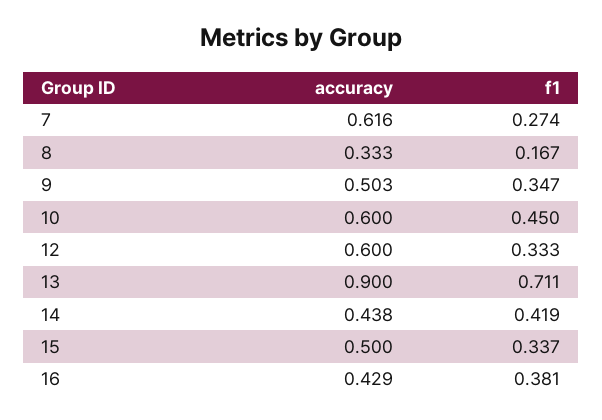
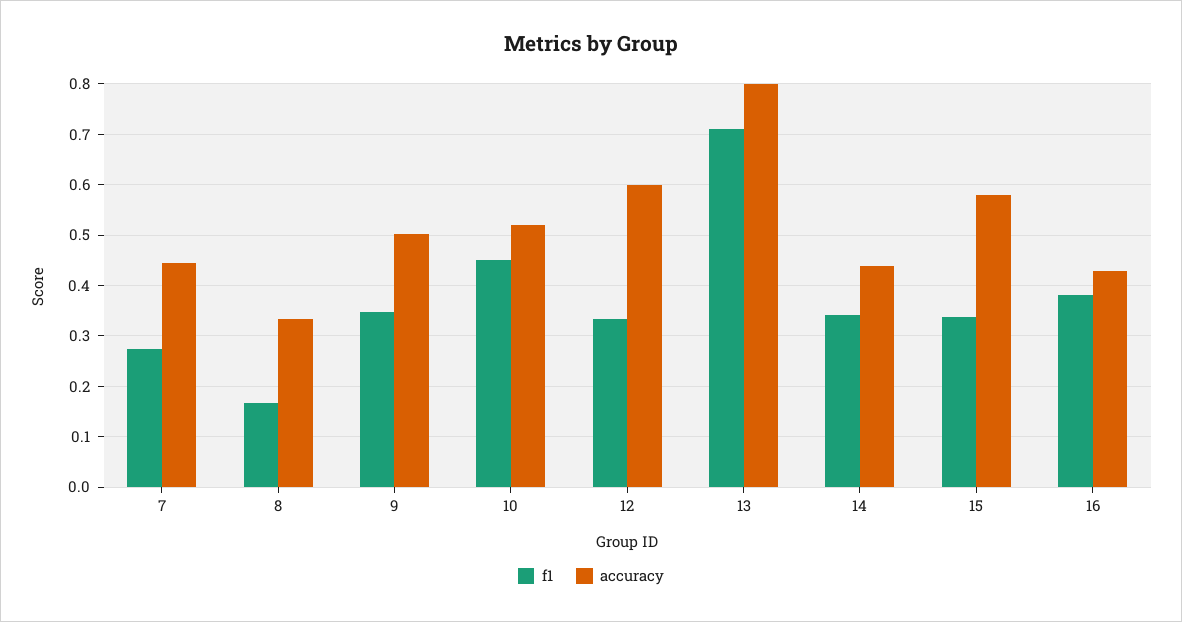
accuracy, 7: 0.616 -> 0.44
accuracy, 10: 0.6 -> 0.52
accuracy, 13: 0.9 -> 0.8
f1, 14: 0.419 -> 0.34
accuracy, 15: 0.5 -> 0.58

